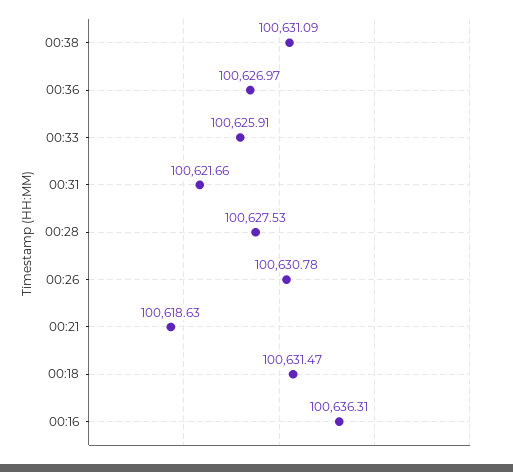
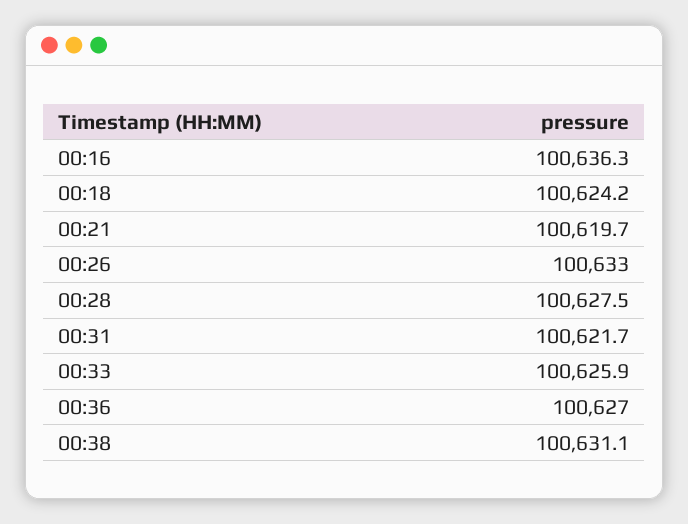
00:26: 100630.78 -> 100633
00:21: 100618.63 -> 100619.7
00:18: 100631.47 -> 100624.2

